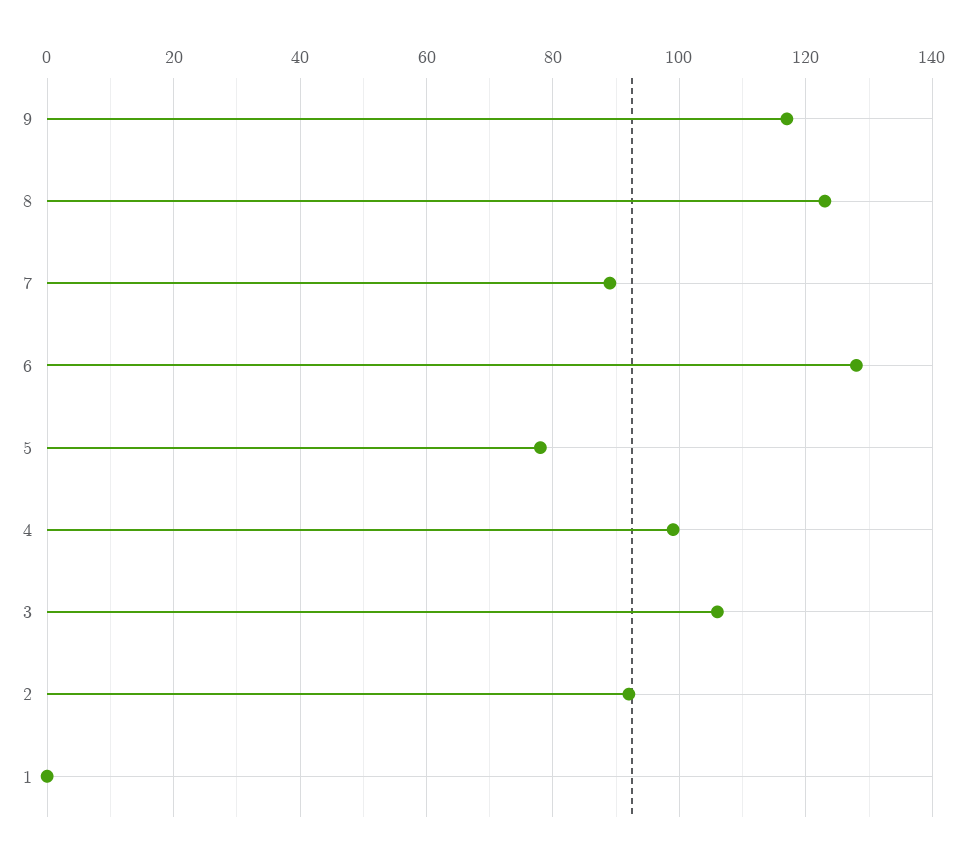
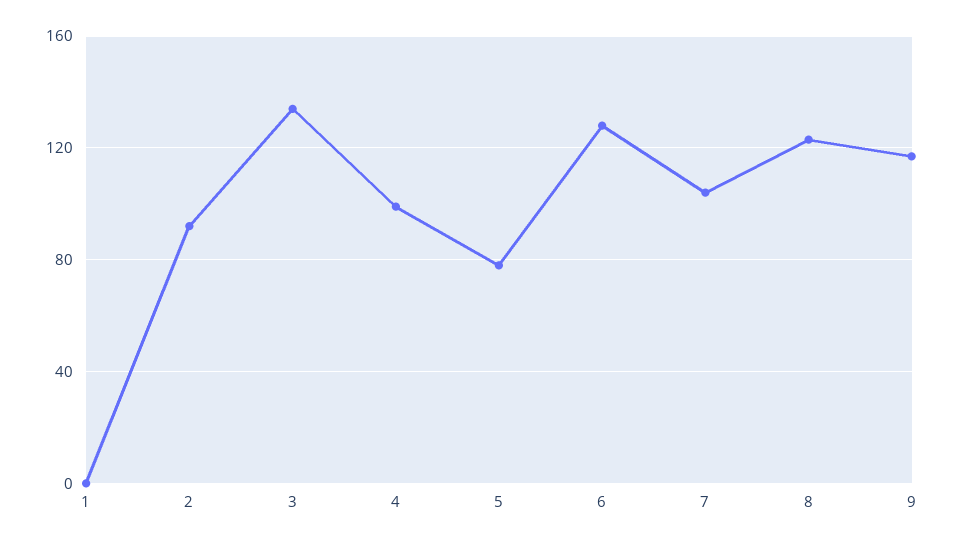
7: 90 -> 105
3: 105 -> 135

